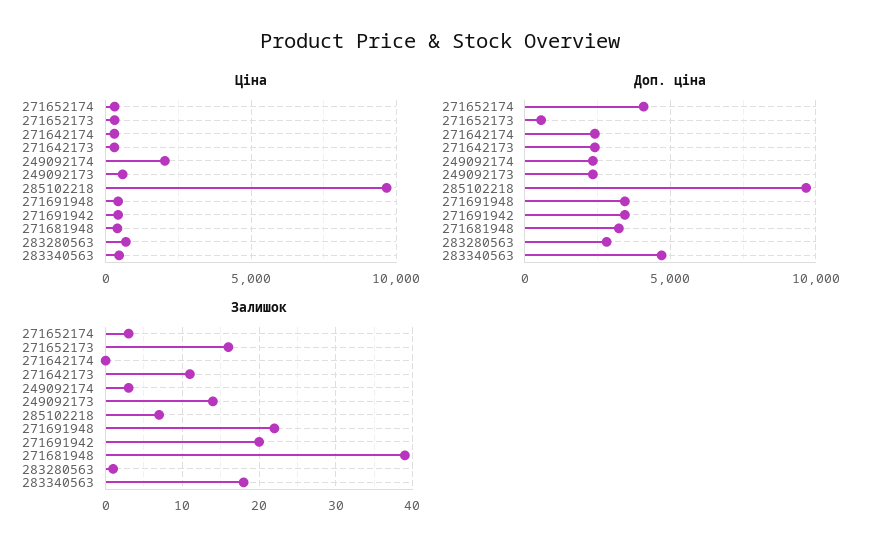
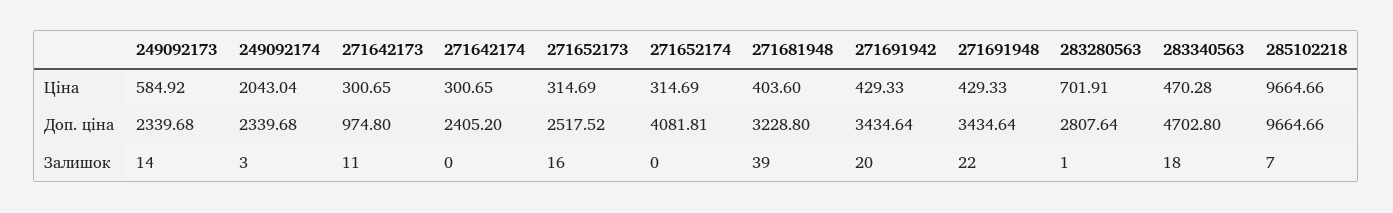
Доп. ціна, 271652173: 500 -> 2517.52
Доп. ціна, 271642173: 2500 -> 974.8
Залишок, 271652174: 3 -> 0

